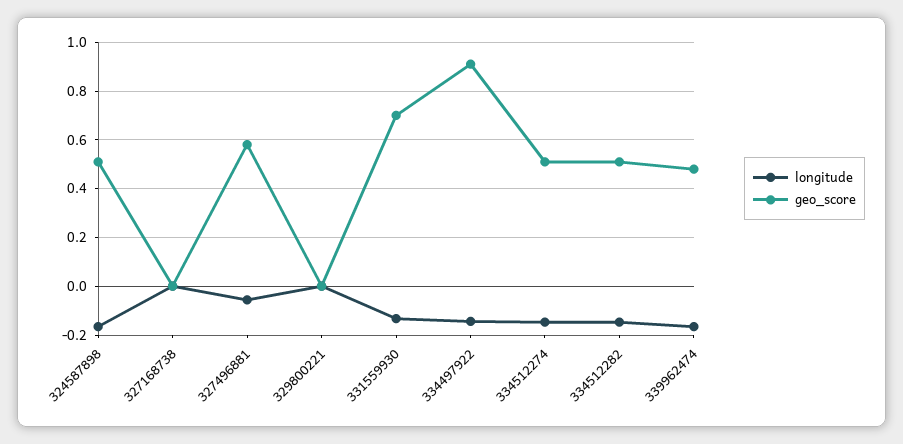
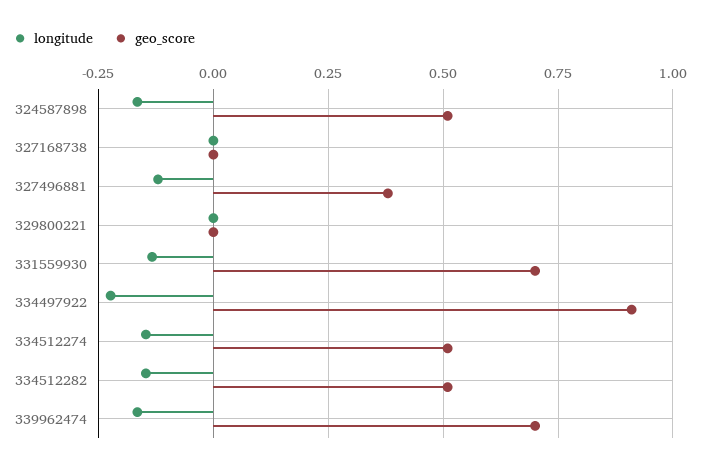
longitude, 327496881: -0.05 -> -0.125
geo_score, 327496881: 0.575 -> 0.375
longitude, 334497922: -0.15 -> -0.225
geo_score, 339962474: 0.475 -> 0.7

